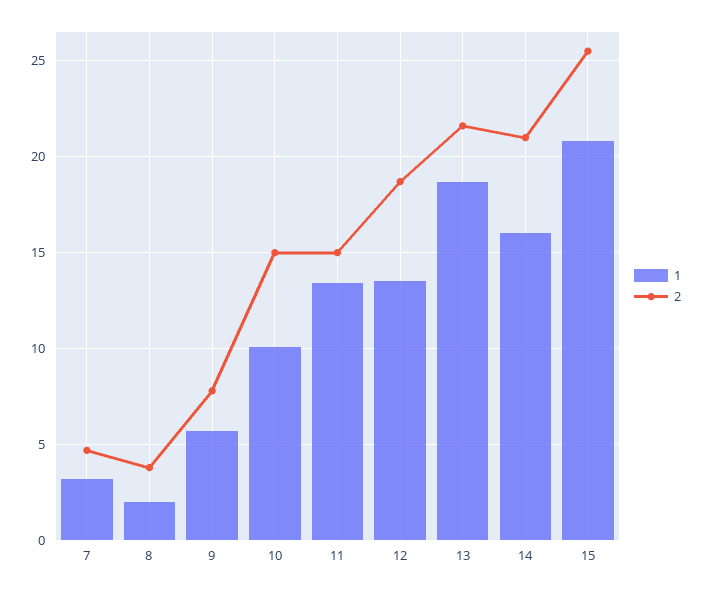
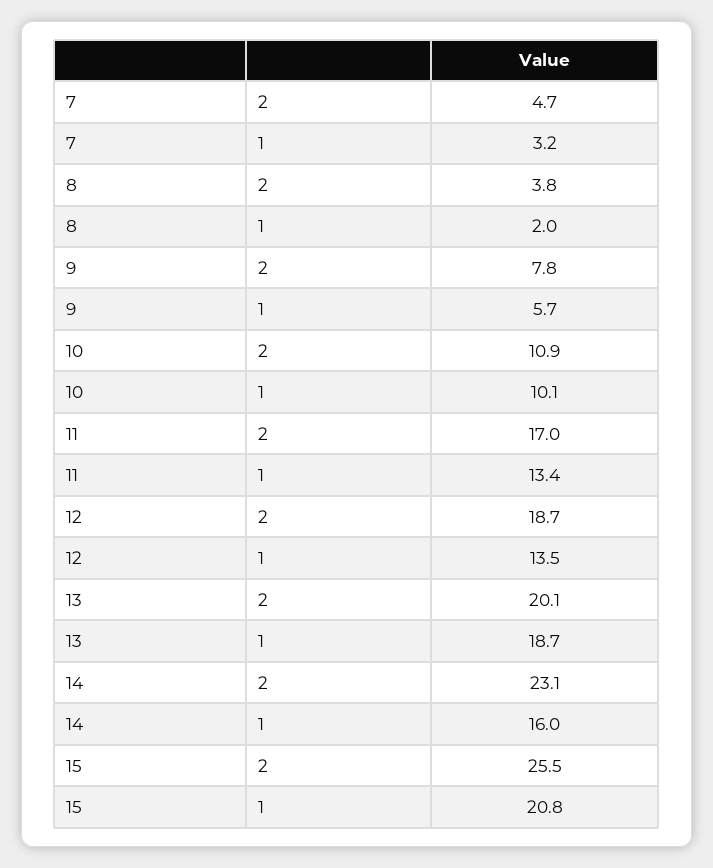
2, 10: 15 -> 10.9
2, 11: 15 -> 17
2, 13: 21.5 -> 20.1
2, 14: 21 -> 23.1

